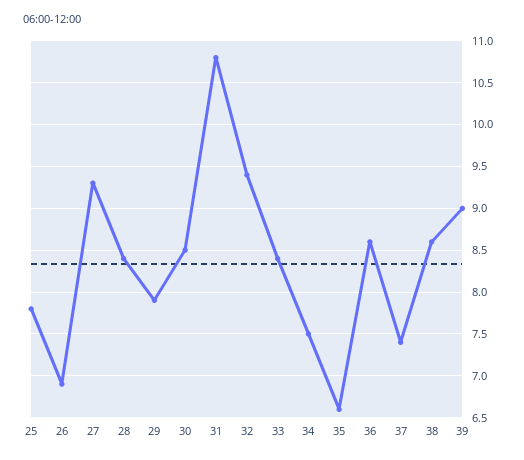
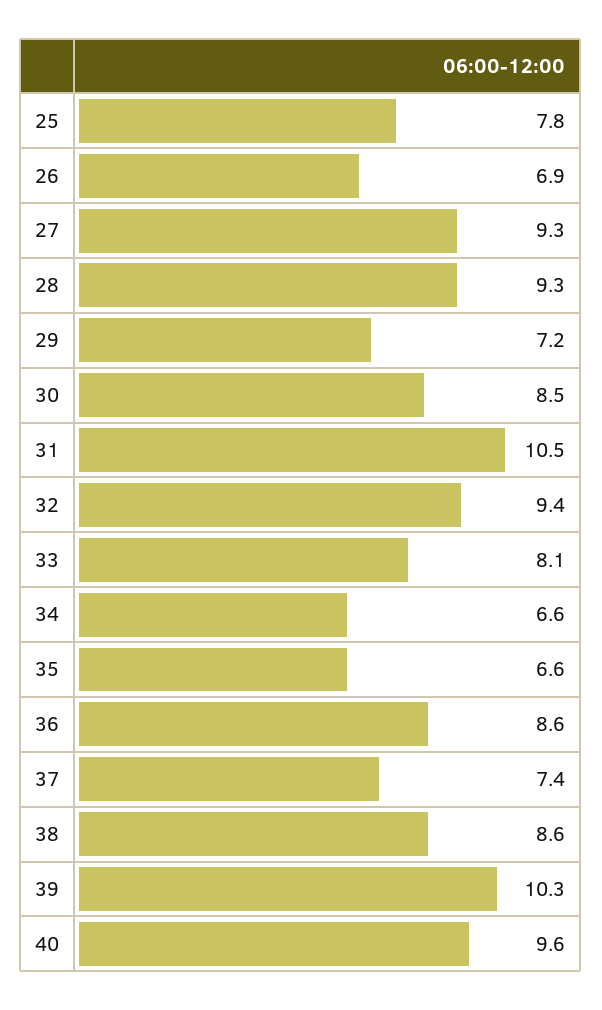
28: 8.4 -> 9.3
29: 7.9 -> 7.2
31: 10.8 -> 10.5
33: 8.4 -> 8.1
34: 7.5 -> 6.6
39: 9 -> 10.3
40: none -> 9.6

